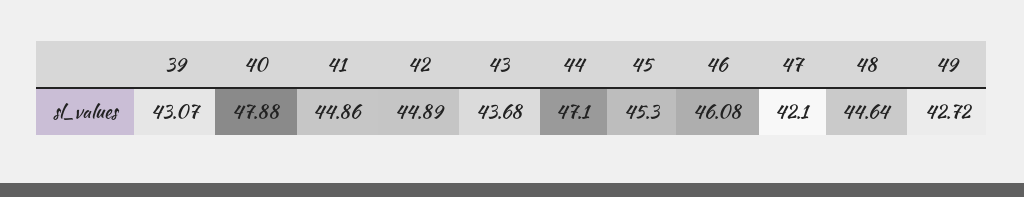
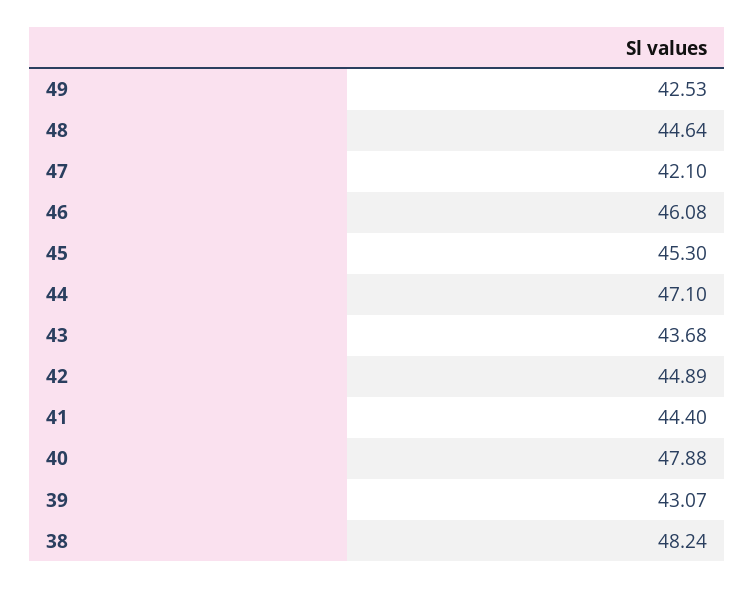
41: 44.86 -> 44.4
49: 42.72 -> 42.53
38: none -> 48.24

